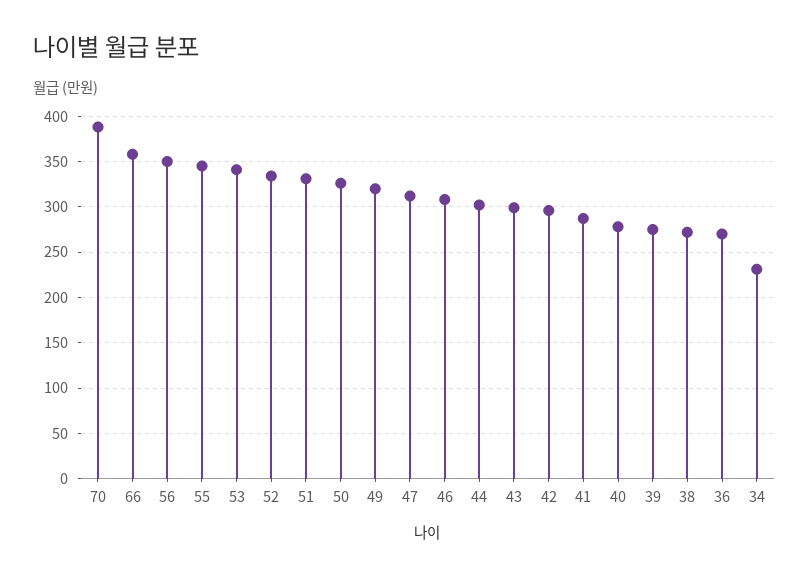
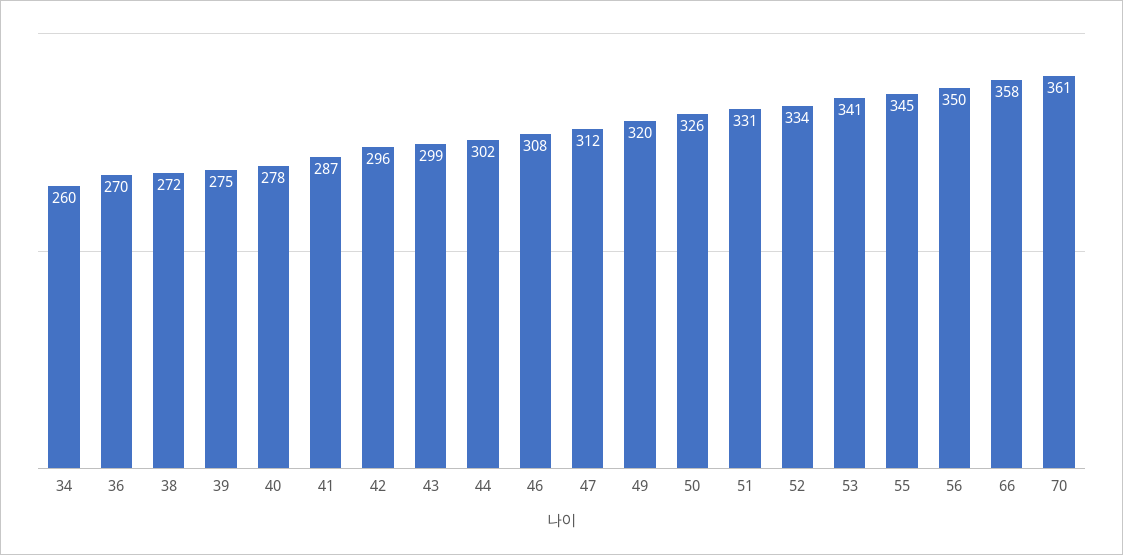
70: 390 -> 361
34: 230 -> 260

